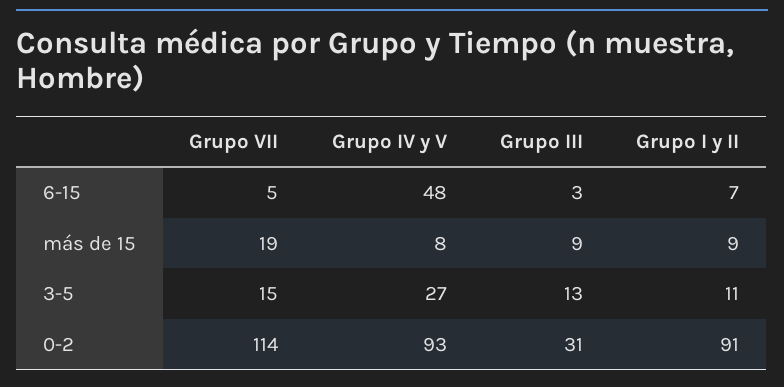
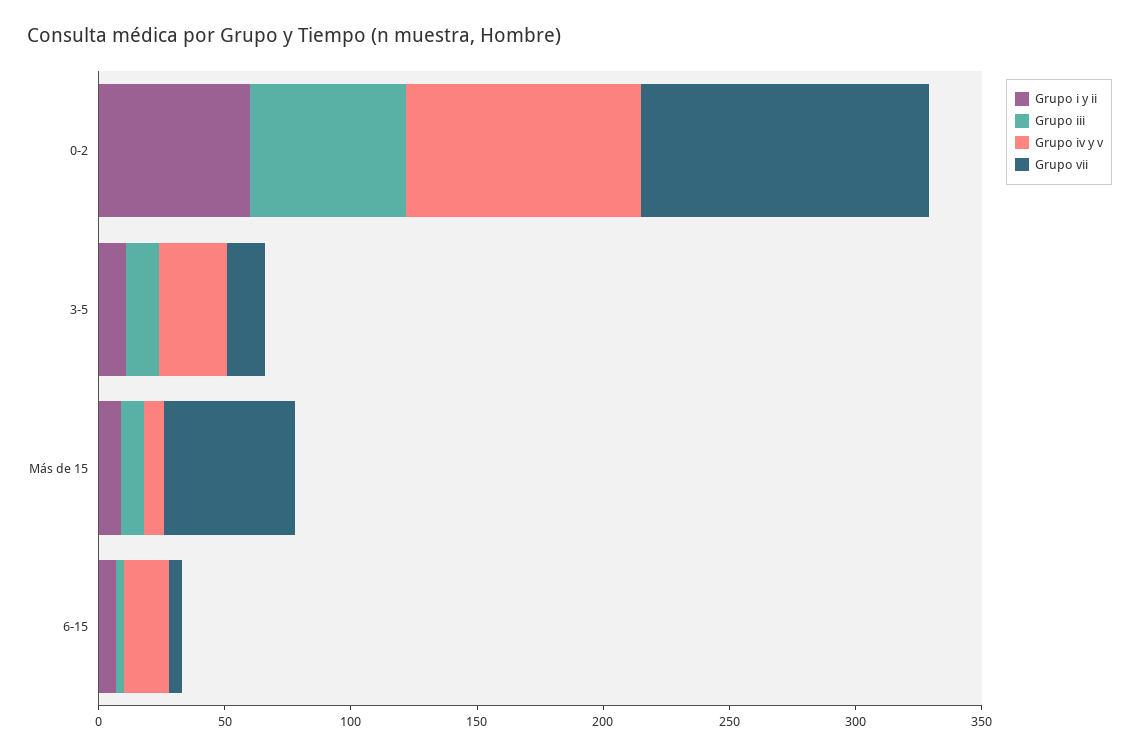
Grupo IV y V, 6-15: 48 -> 20
Grupo VII, más de 15: 19 -> 50
Grupo III, 0-2: 31 -> 60
Grupo I y II, 0-2: 91 -> 60

